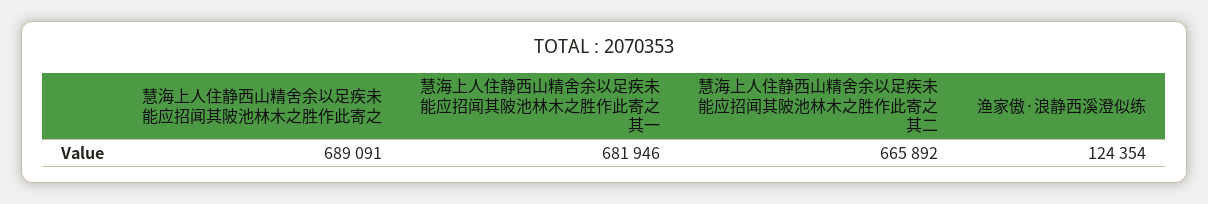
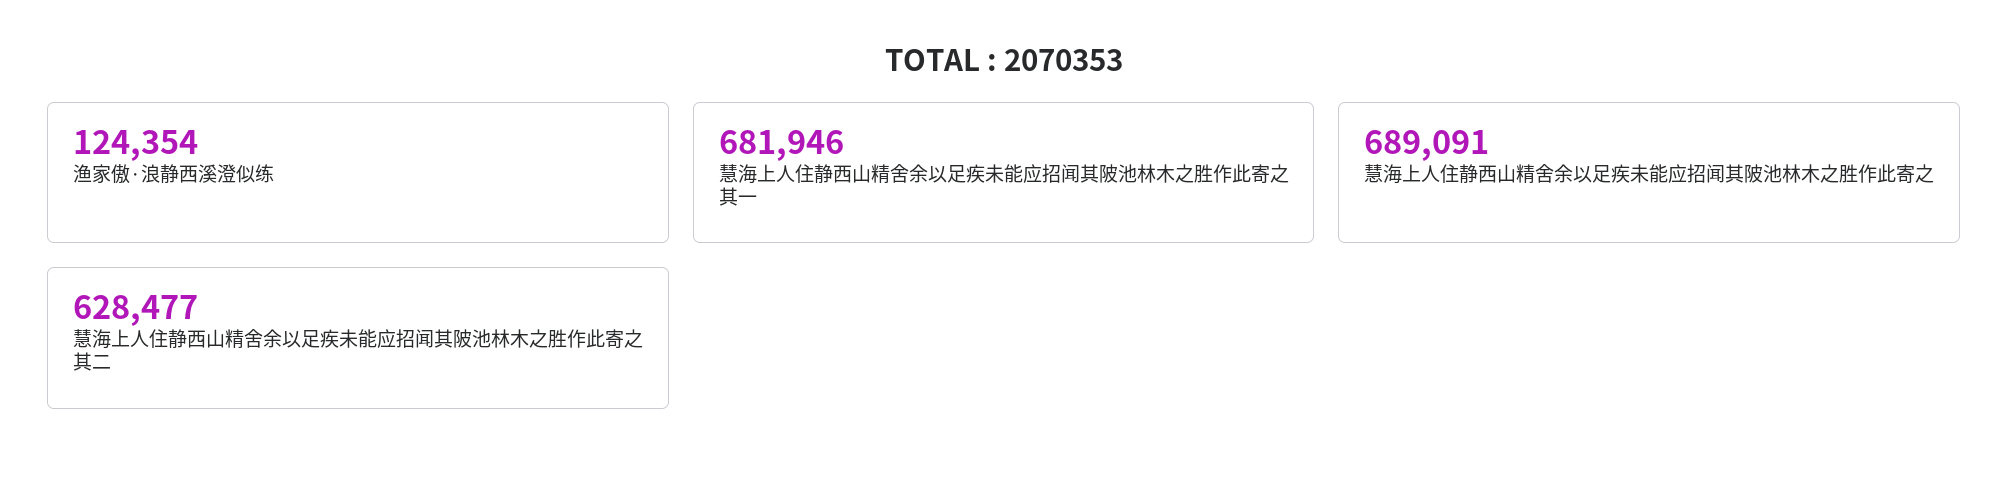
慧海上人住静西山精舍余以足疾未能应招闻其陂池林木之胜作此寄之 其二: 665892 -> 628477

